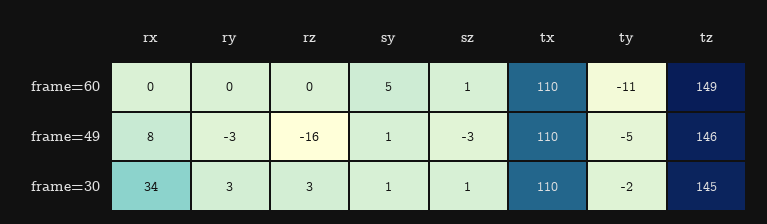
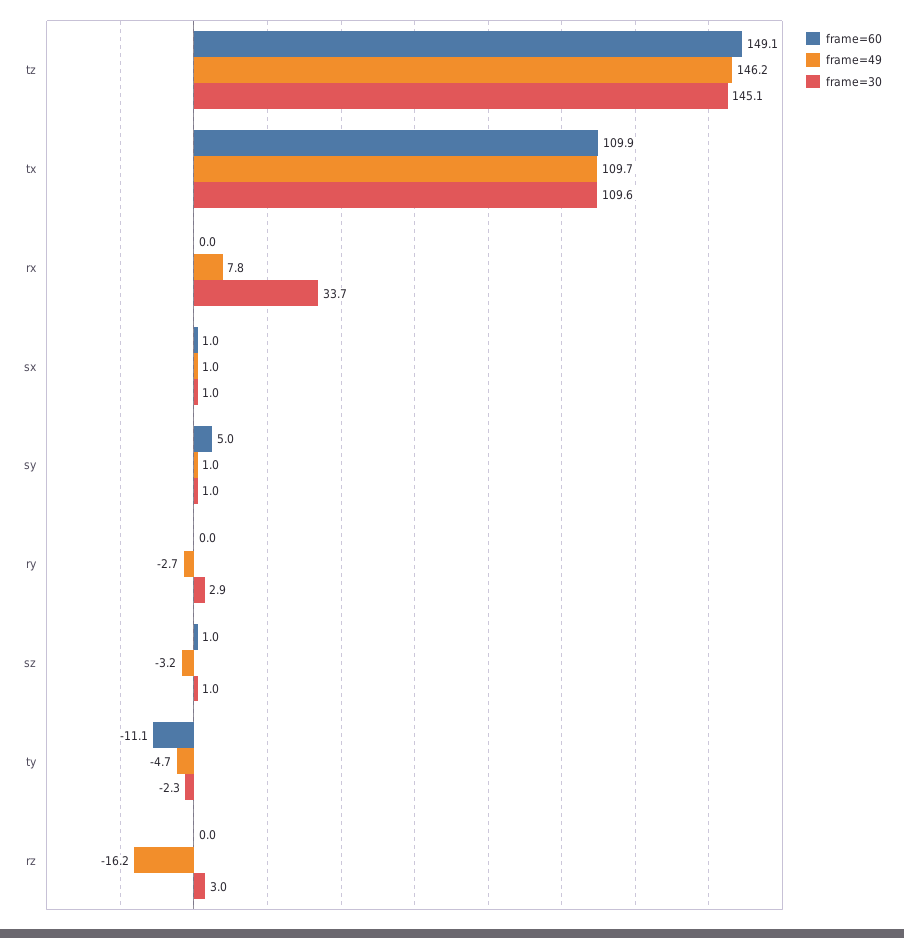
frame=60, sx: none -> 1
frame=49, sx: none -> 1
frame=30, sx: none -> 1

